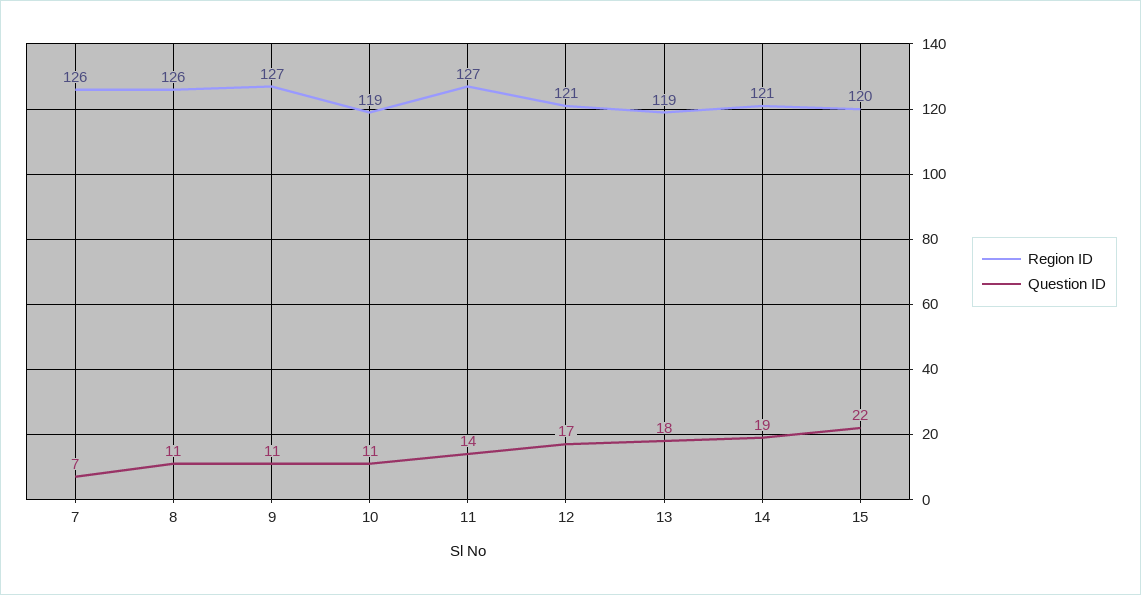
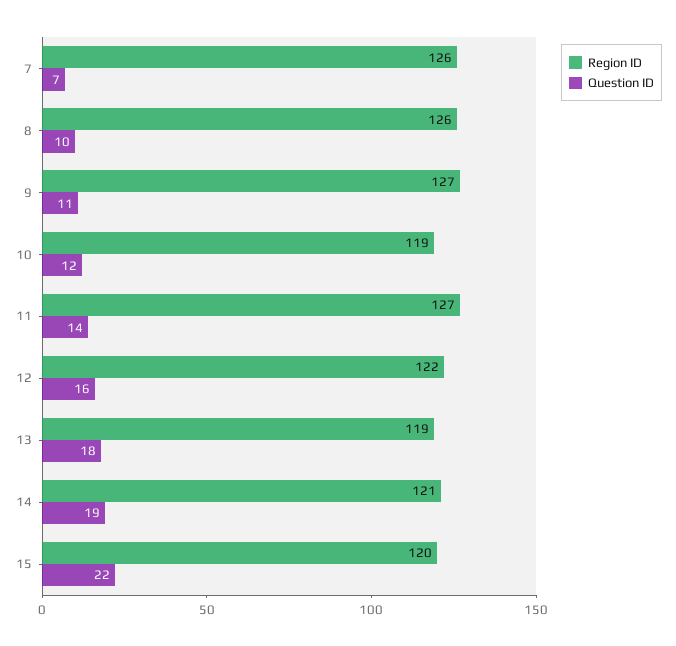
Question ID, 8: 11 -> 10
Question ID, 10: 11 -> 12
Region ID, 12: 121 -> 122
Question ID, 12: 17 -> 16

